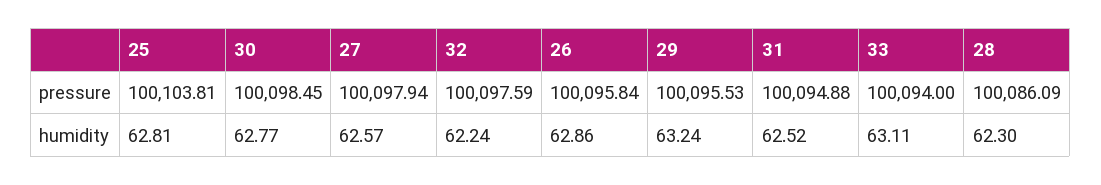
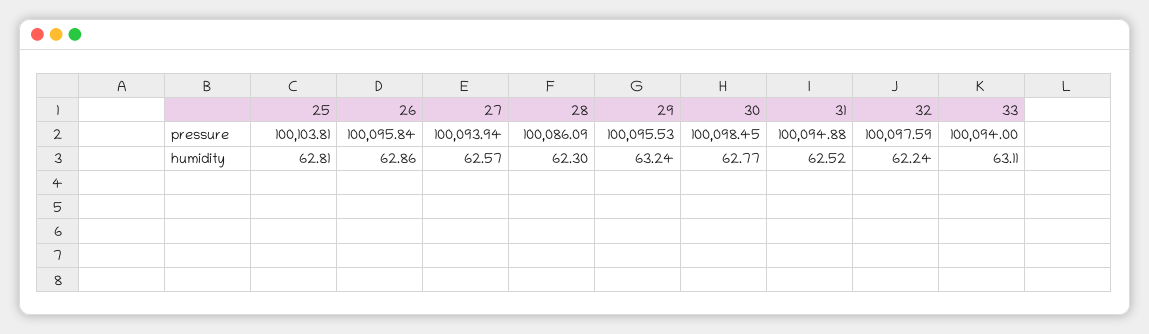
27, pressure: 100097.94 -> 100093.94

